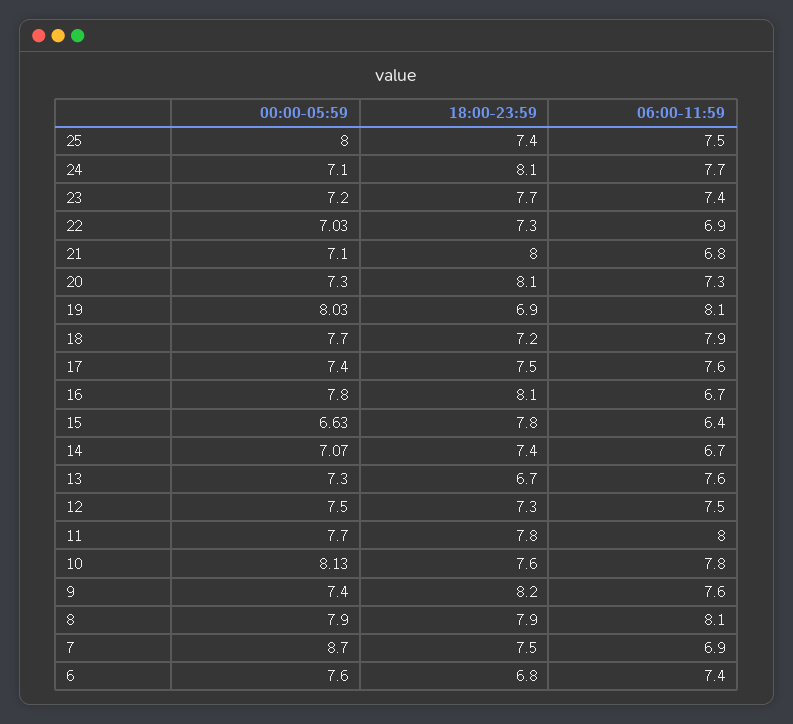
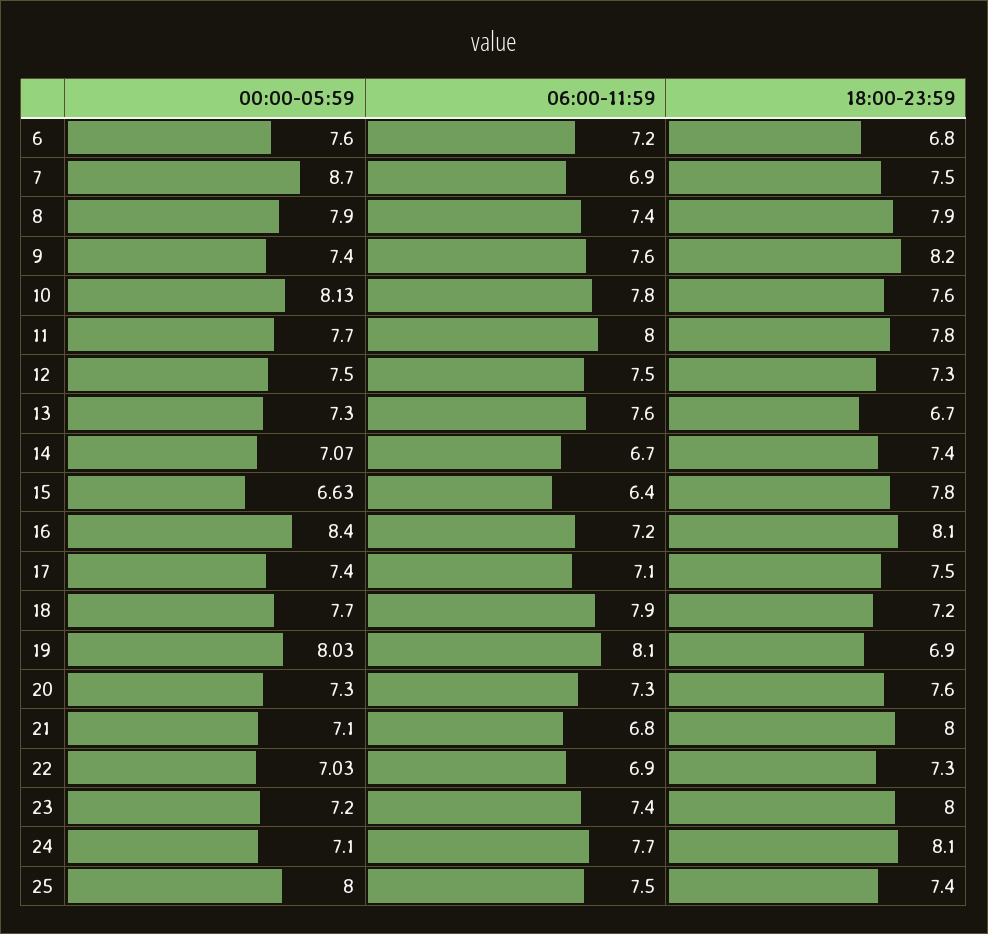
18:00-23:59, 23: 7.7 -> 8
18:00-23:59, 20: 8.1 -> 7.6
06:00-11:59, 17: 7.6 -> 7.1
00:00-05:59, 16: 7.8 -> 8.4
06:00-11:59, 16: 6.7 -> 7.2
06:00-11:59, 8: 8.1 -> 7.4
06:00-11:59, 6: 7.4 -> 7.2

